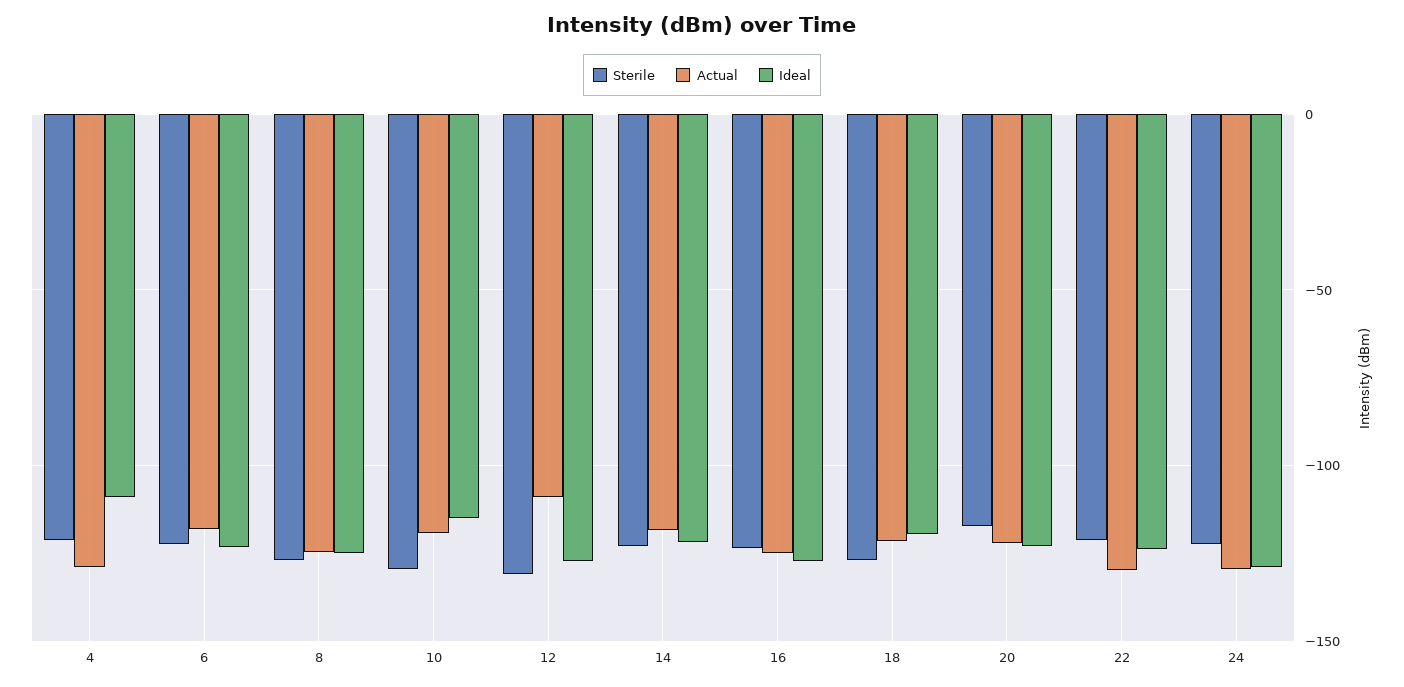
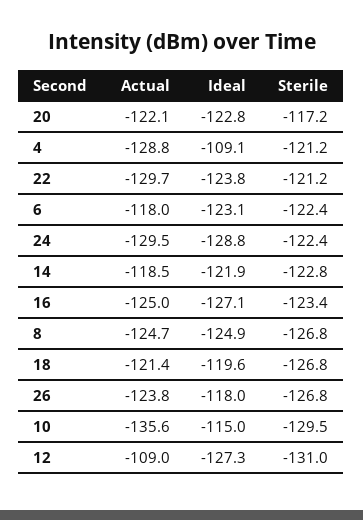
Actual, 10: -120 -> -135.6
Actual, 26: none -> -123.8
Ideal, 26: none -> -118
Sterile, 26: none -> -126.8

